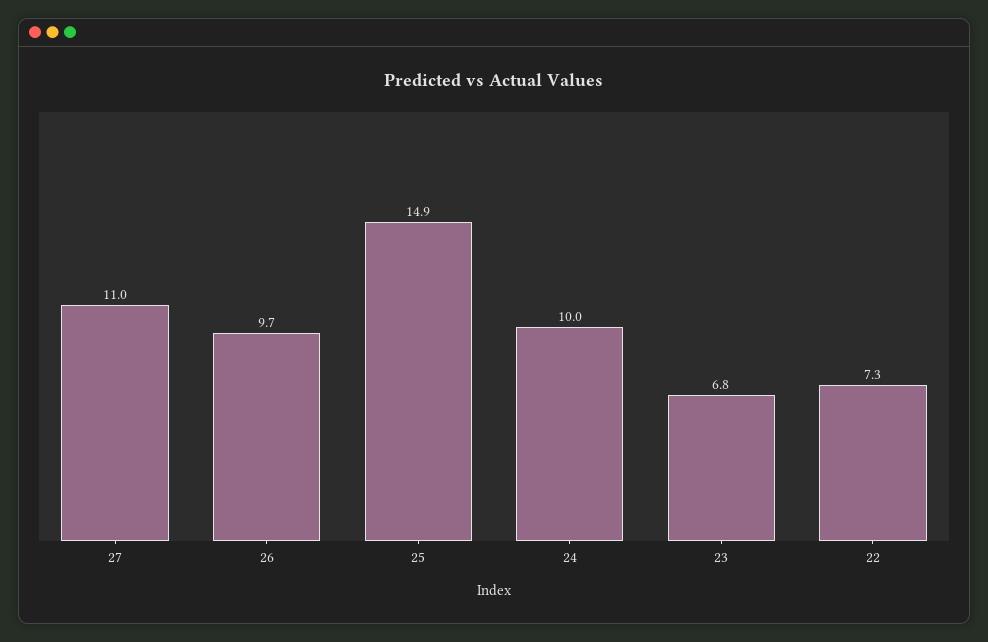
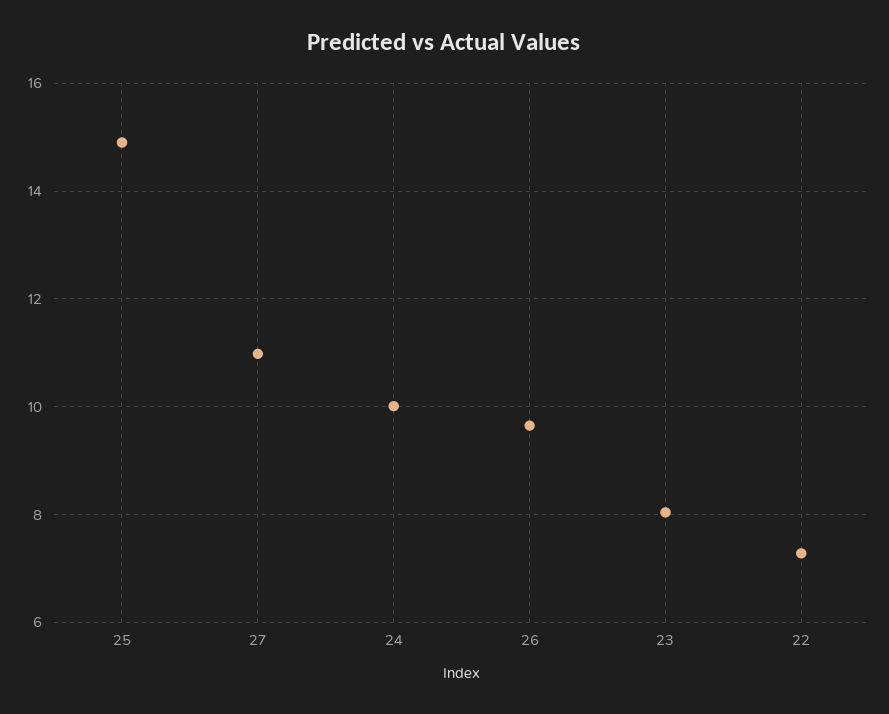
23: 6.8 -> 8

